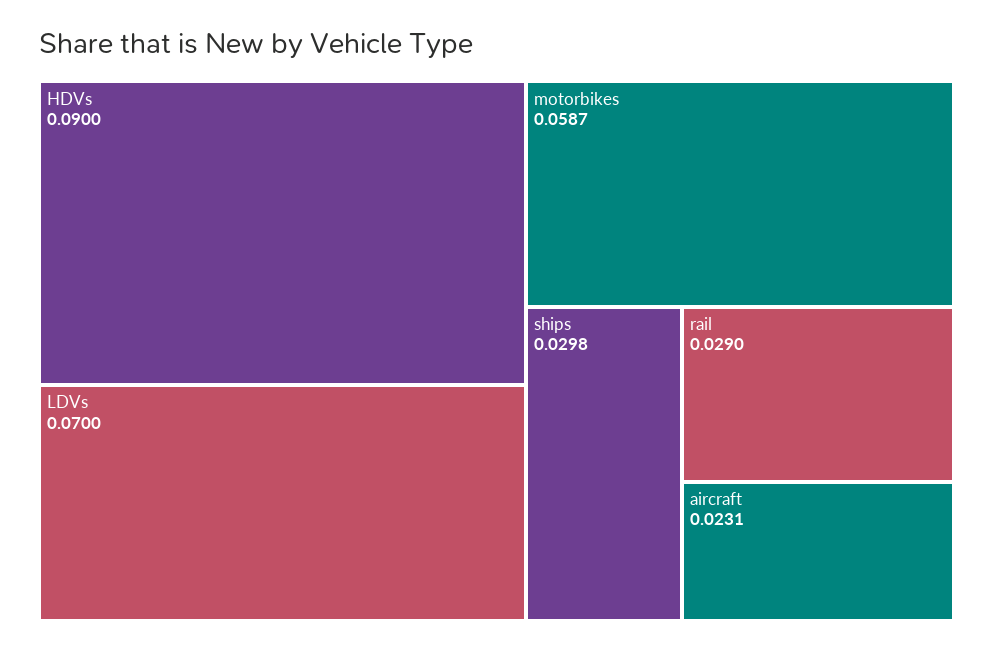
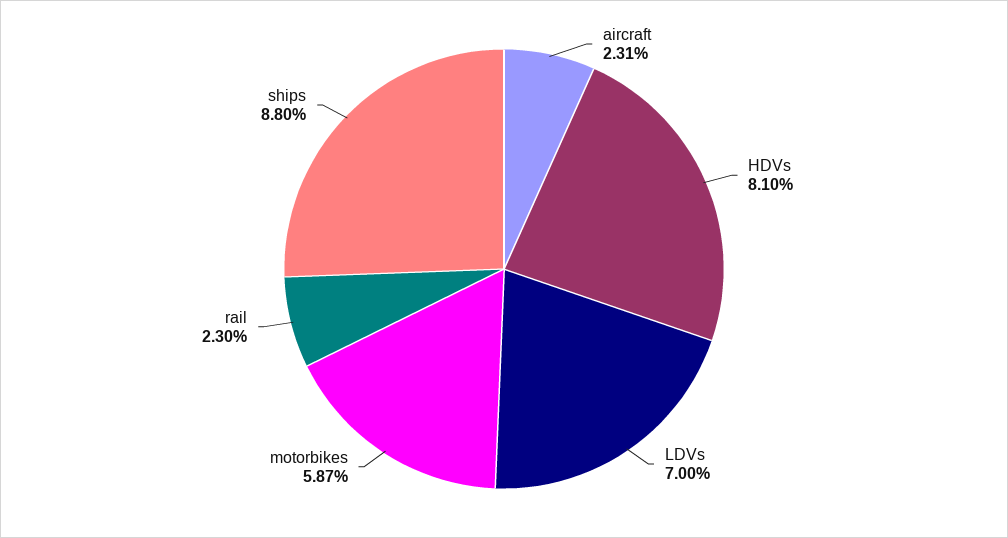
HDVs: 0.09 -> 0.081
ships: 0.0298 -> 0.088
rail: 0.029 -> 0.023

